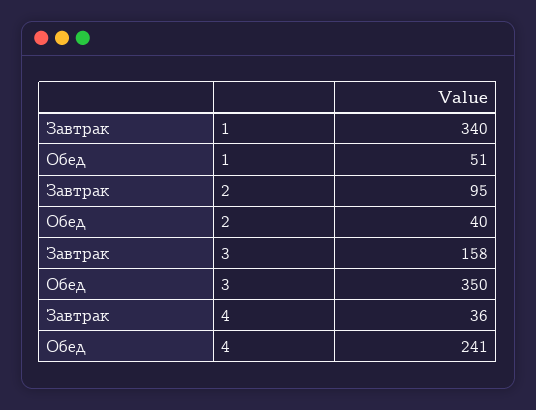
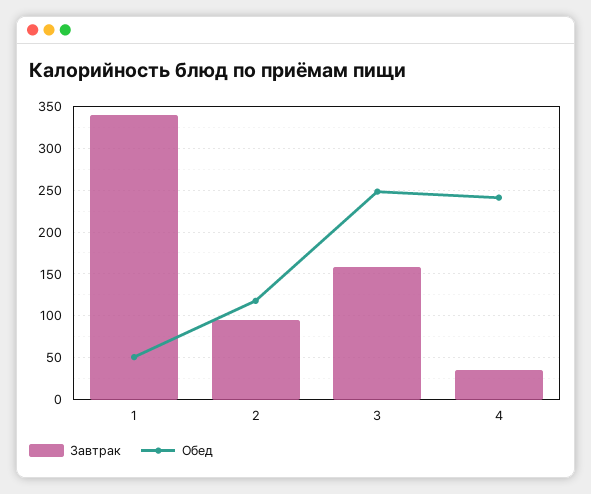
Обед, 2: 40 -> 120
Обед, 3: 350 -> 250

